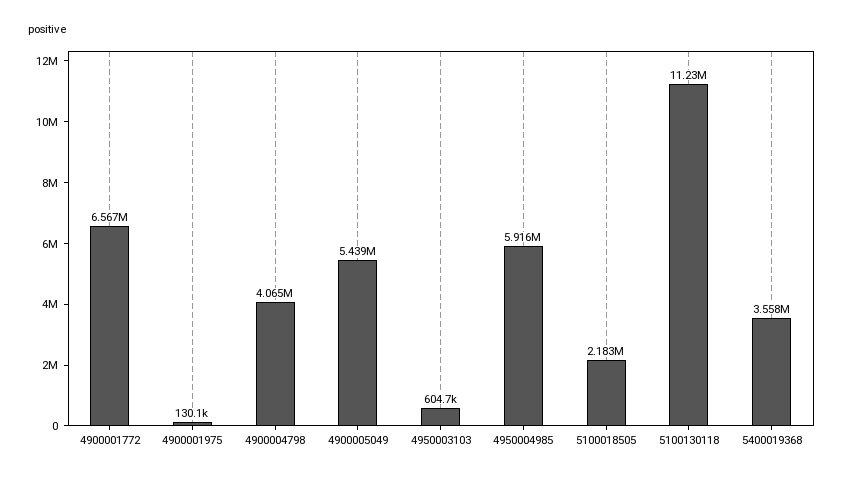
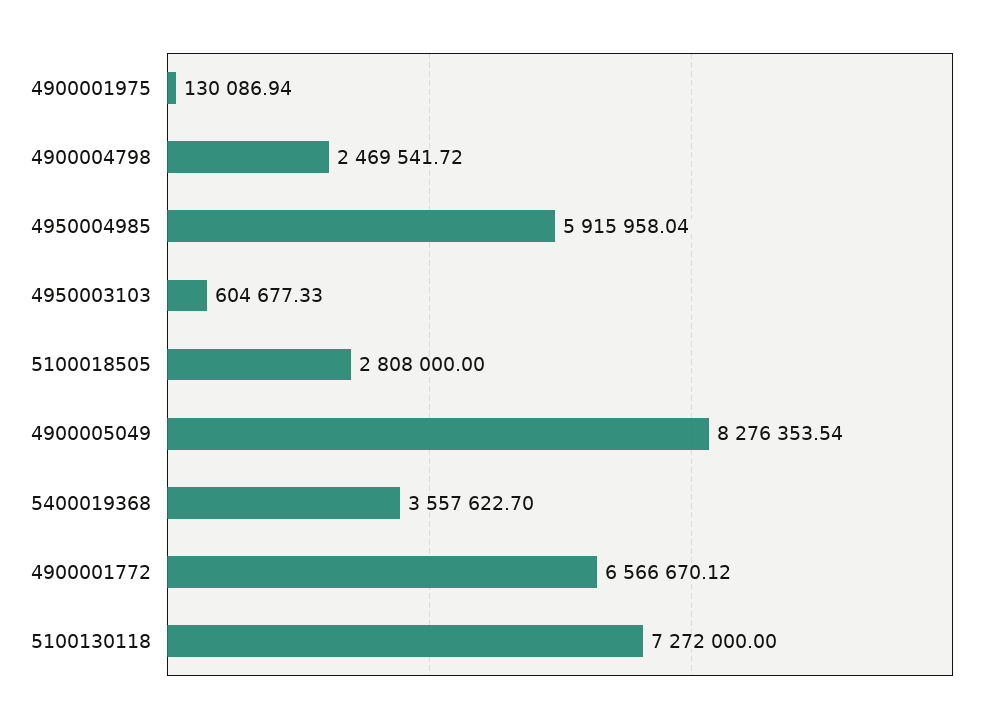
4900004798: 4065000 -> 2469541.72
4900005049: 5439000 -> 8276353.54
5100018505: 2183000 -> 2808000
5100130118: 11230000 -> 7272000

